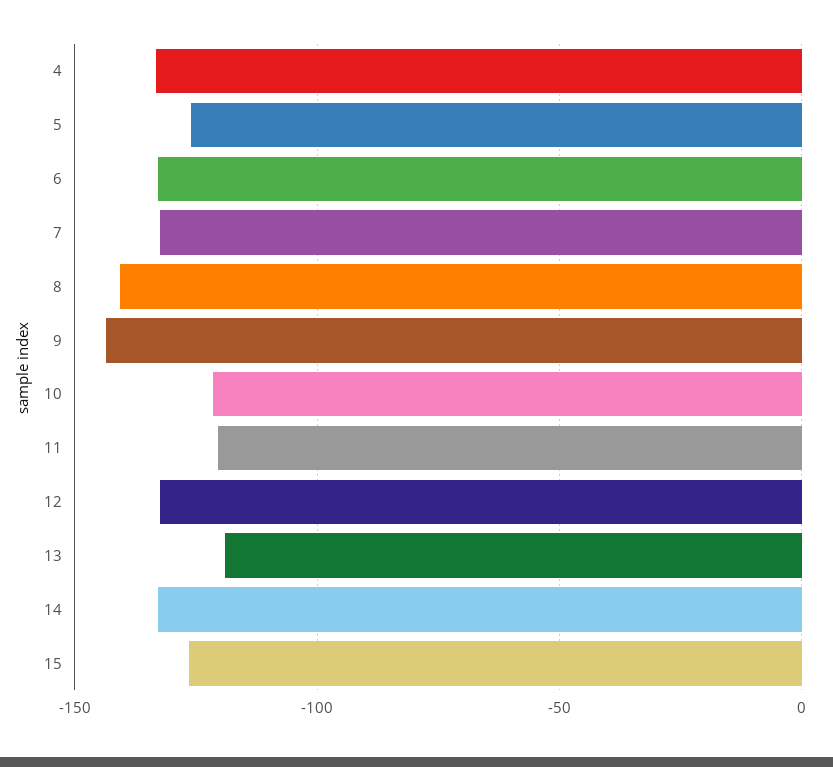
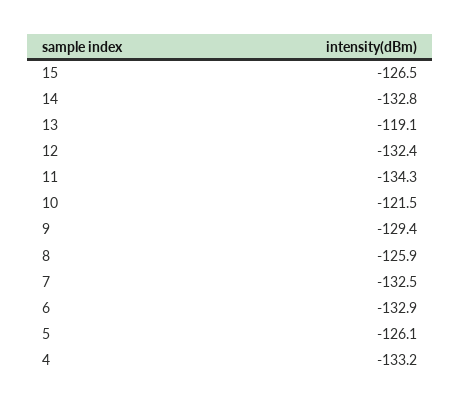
8: -140 -> -125.9
9: -145 -> -129.4
11: -120 -> -134.3

